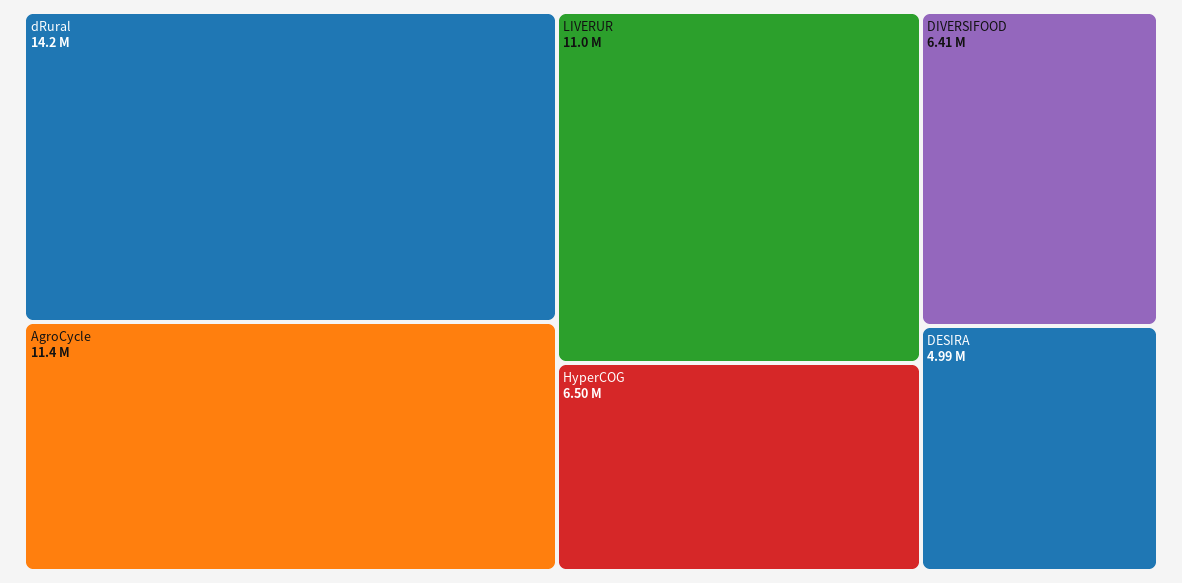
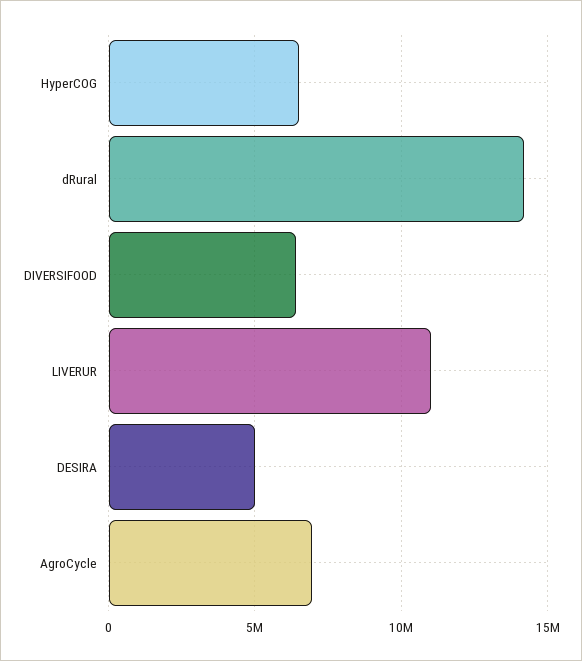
AgroCycle: 11400000 -> 7000000

